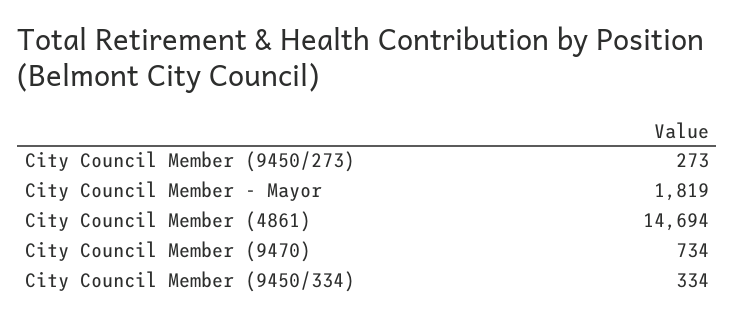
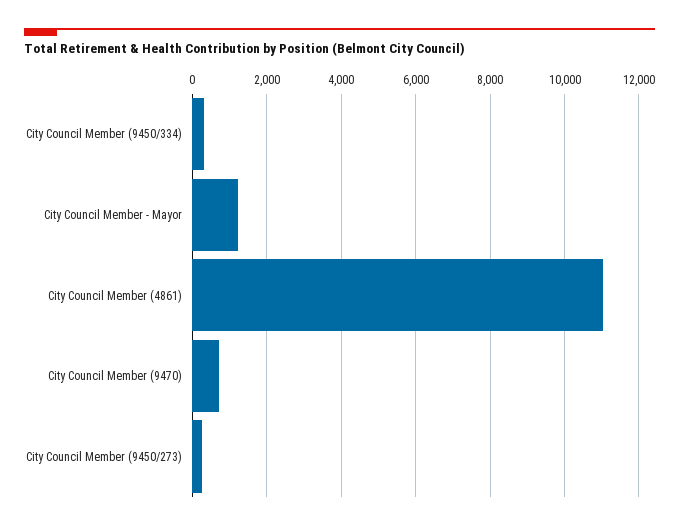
City Council Member - Mayor: 1819 -> 1200
City Council Member (4861): 14694 -> 11000

